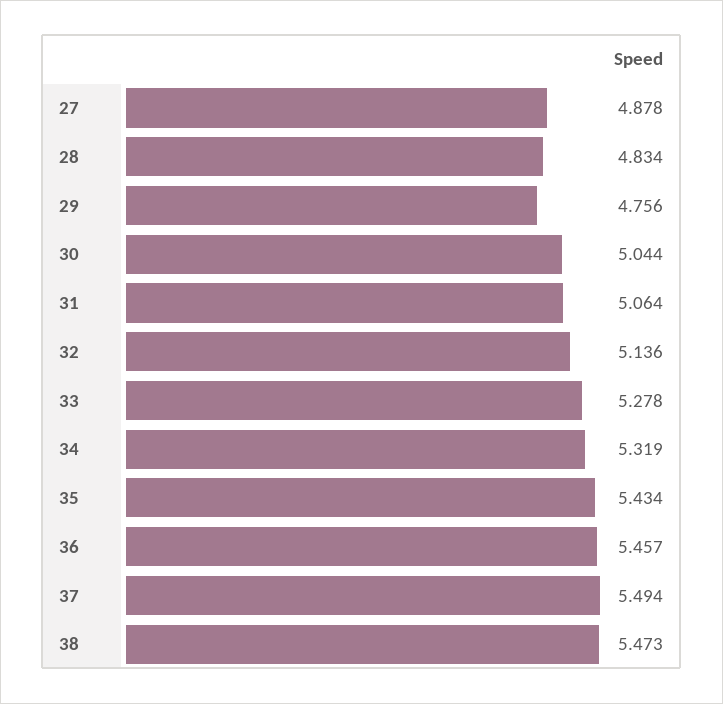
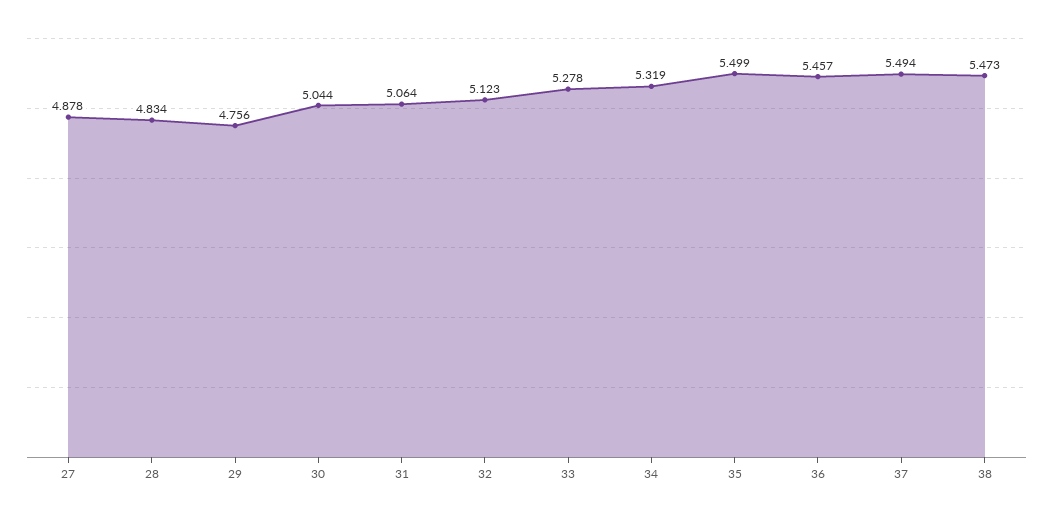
32: 5.136 -> 5.123
35: 5.434 -> 5.499

